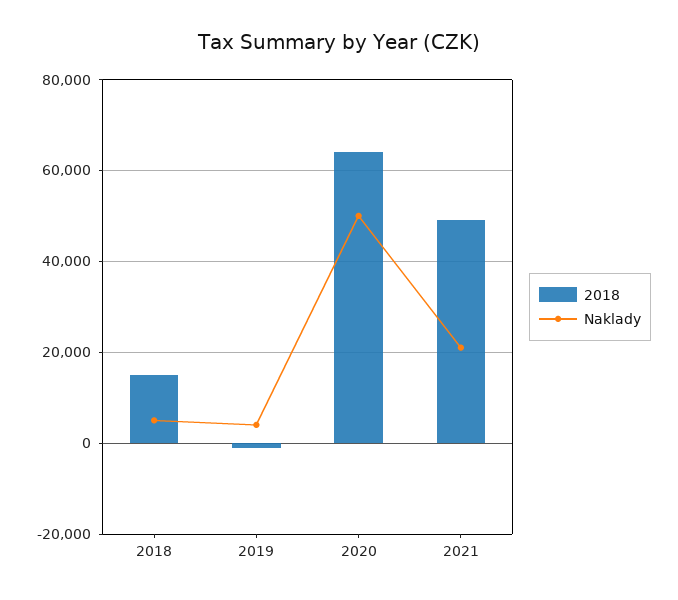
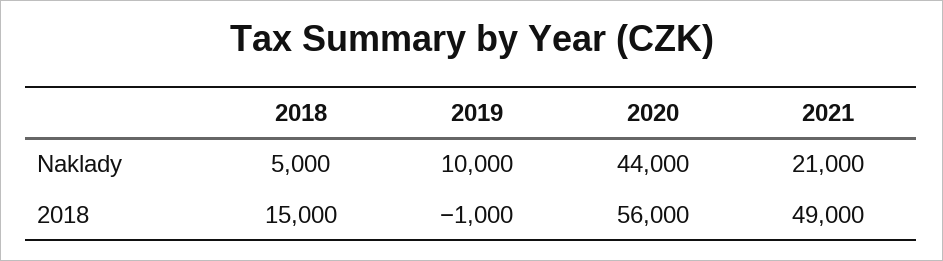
Naklady, 2019: 4000 -> 10000
2018, 2020: 64000 -> 56000
Naklady, 2020: 50000 -> 44000

